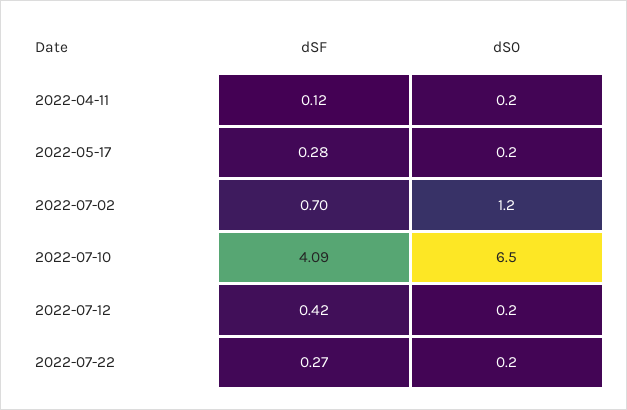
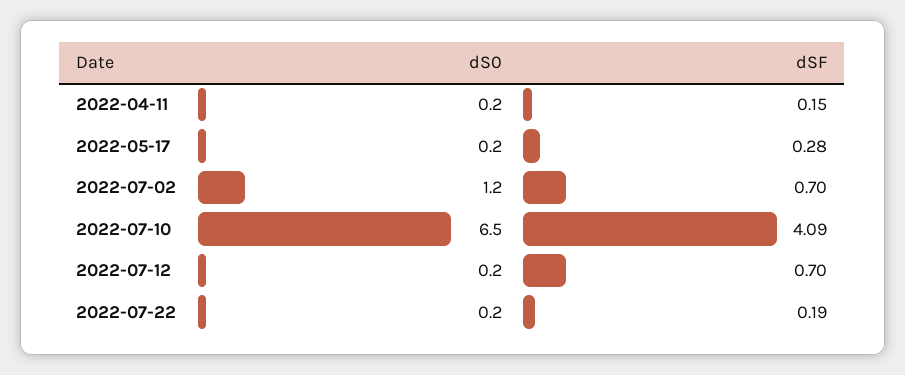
dSF, 2022-04-11: 0.12 -> 0.15
dSF, 2022-07-12: 0.42 -> 0.7
dSF, 2022-07-22: 0.27 -> 0.19

